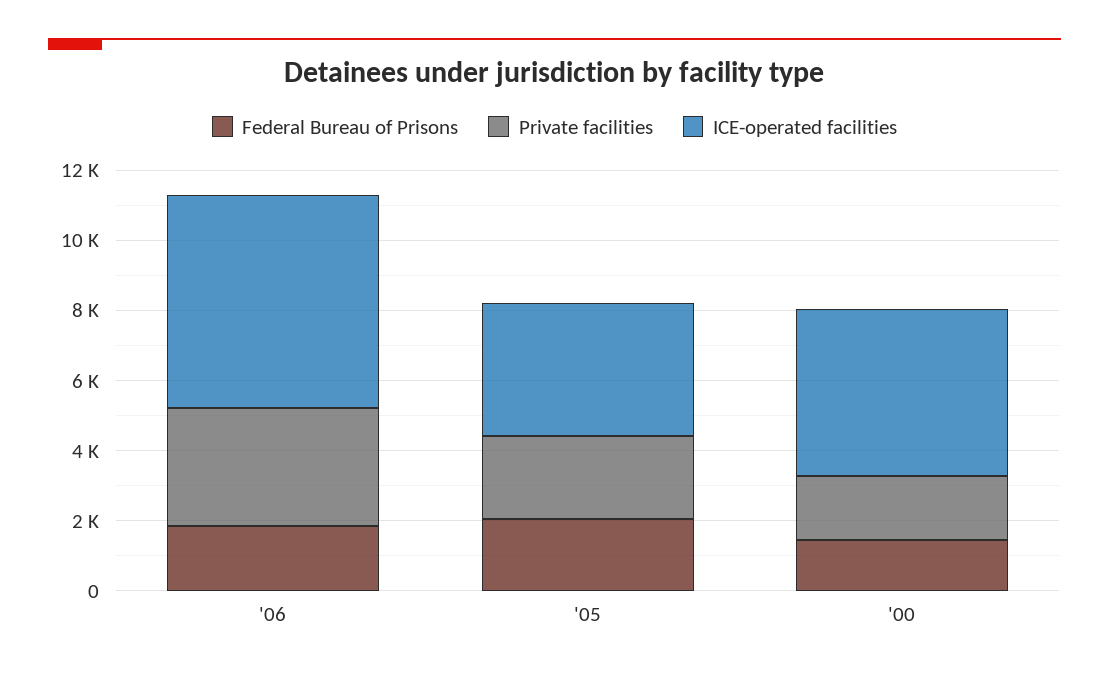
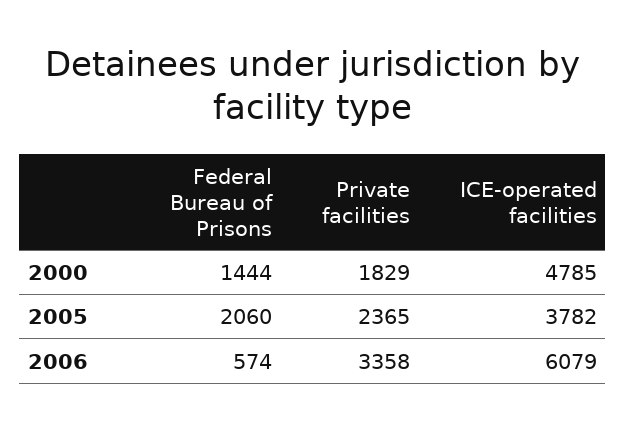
Federal Bureau of Prisons, '06: 2000 -> 574

